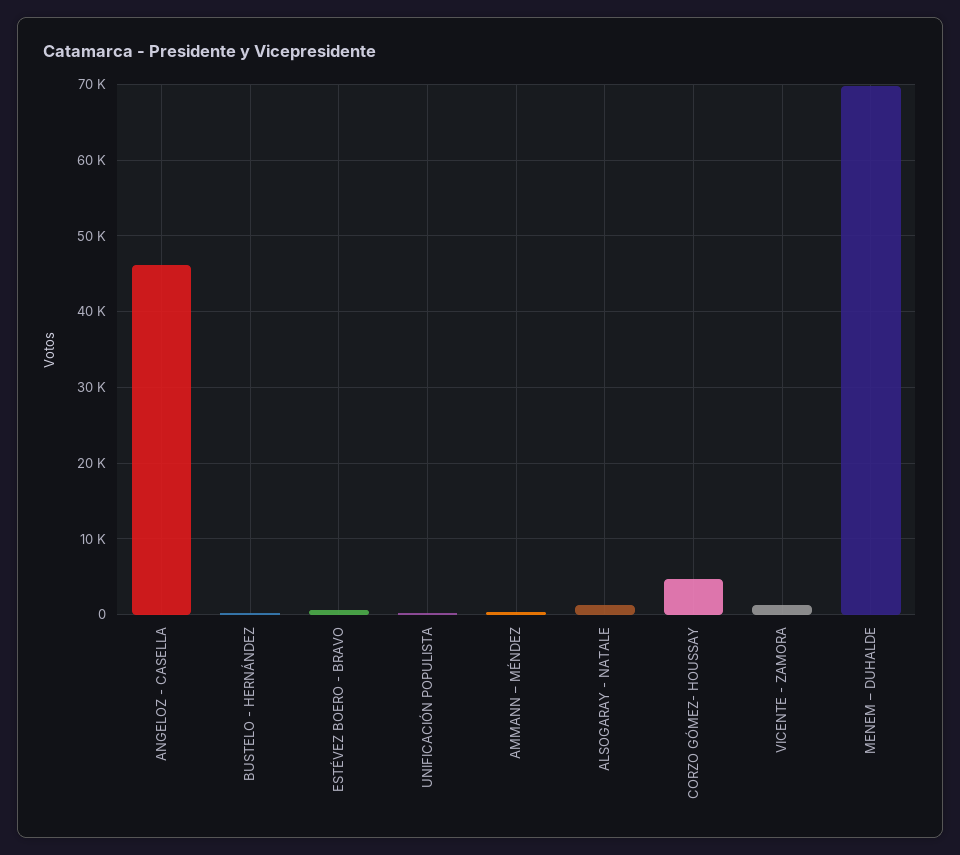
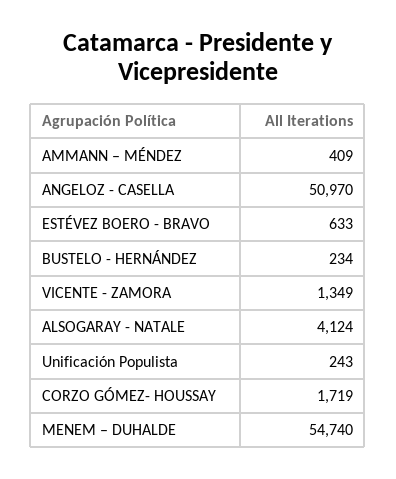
ANGELOZ - CASELLA: 46000 -> 50970
ALSOGARAY - NATALE: 1000 -> 4124
CORZO GÓMEZ- HOUSSAY: 5000 -> 1719
MENEM – DUHALDE: 70000 -> 54740

